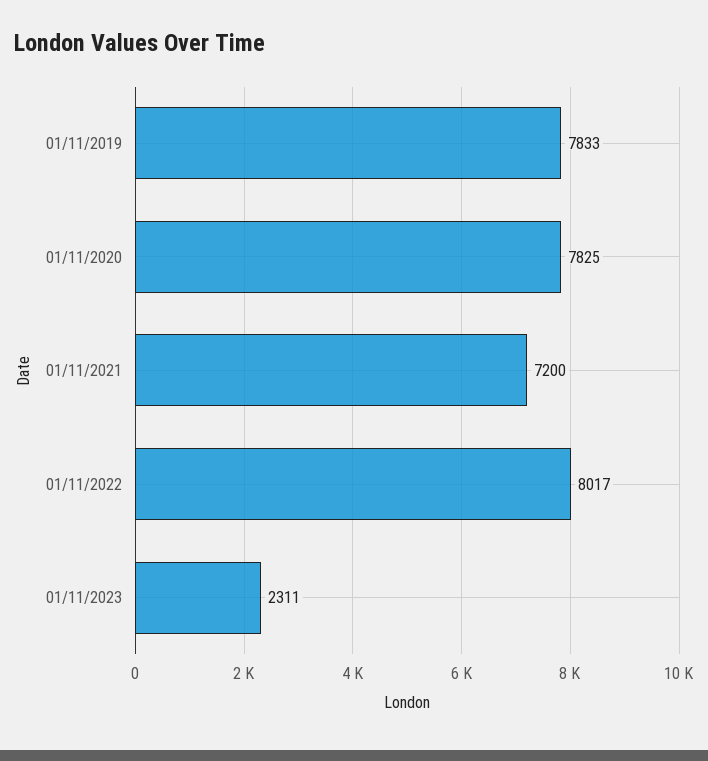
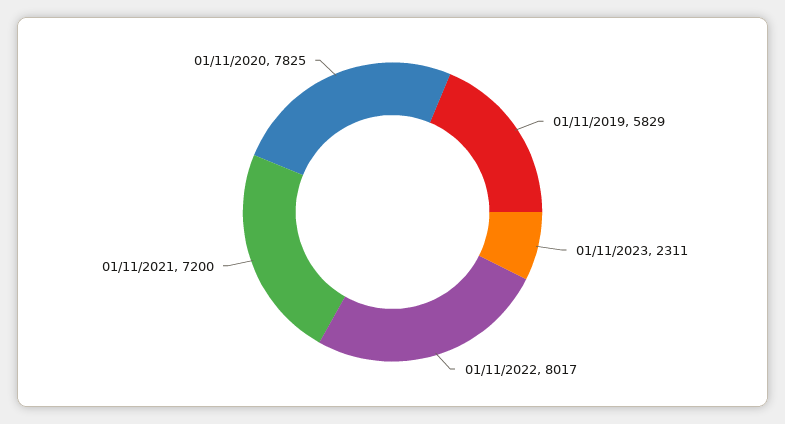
01/11/2019: 7833 -> 5829

